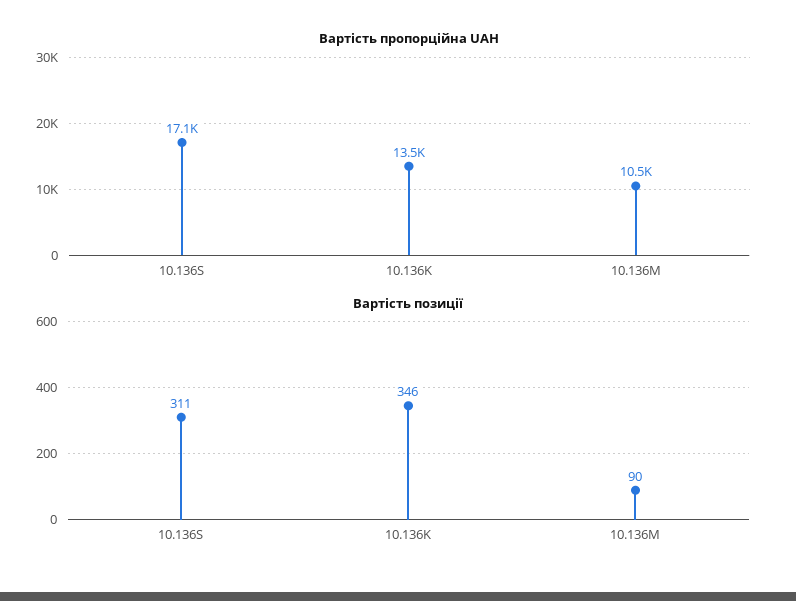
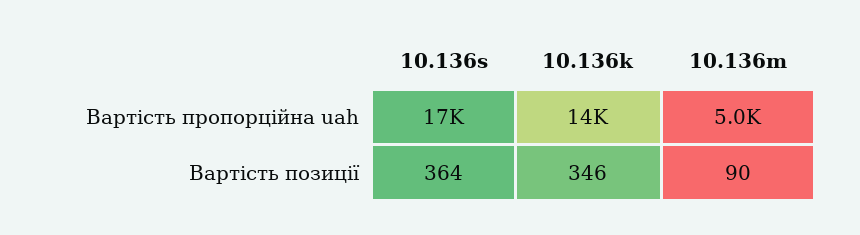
Вартість пропорційна UAH, 10.136M: 10500 -> 5000
Вартість позиції, 10.136S: 311 -> 364

